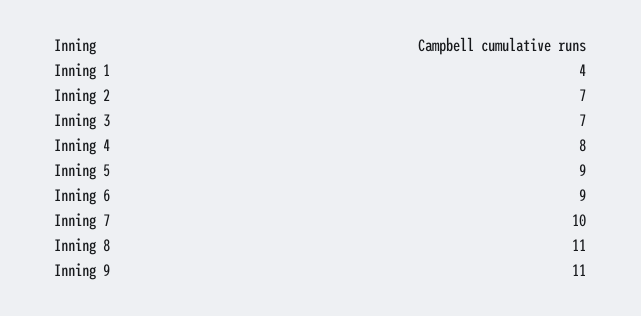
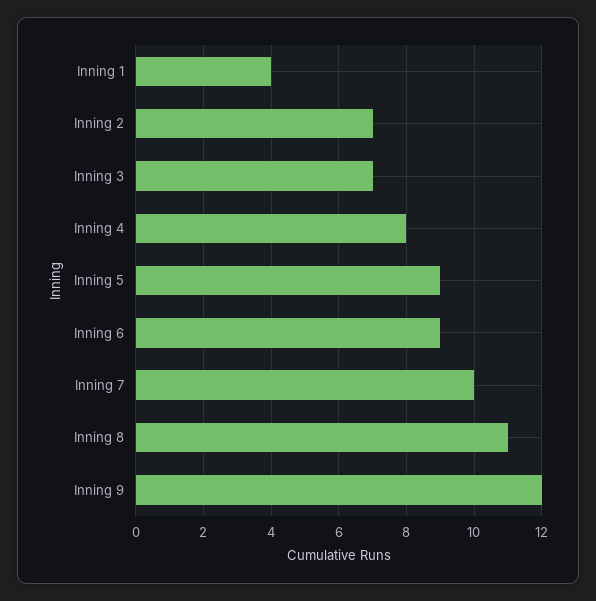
Inning 9: 11 -> 12

